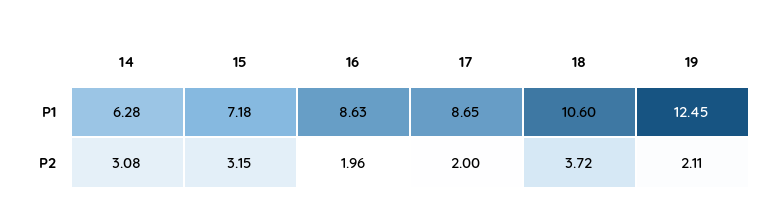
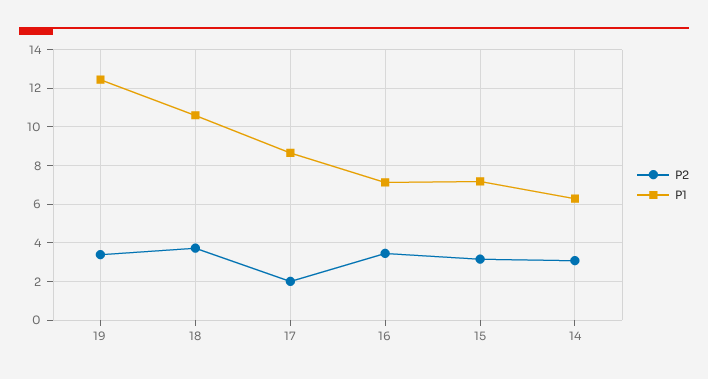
P1, 16: 8.63 -> 7
P2, 16: 1.96 -> 3.5
P2, 19: 2.11 -> 3.5

